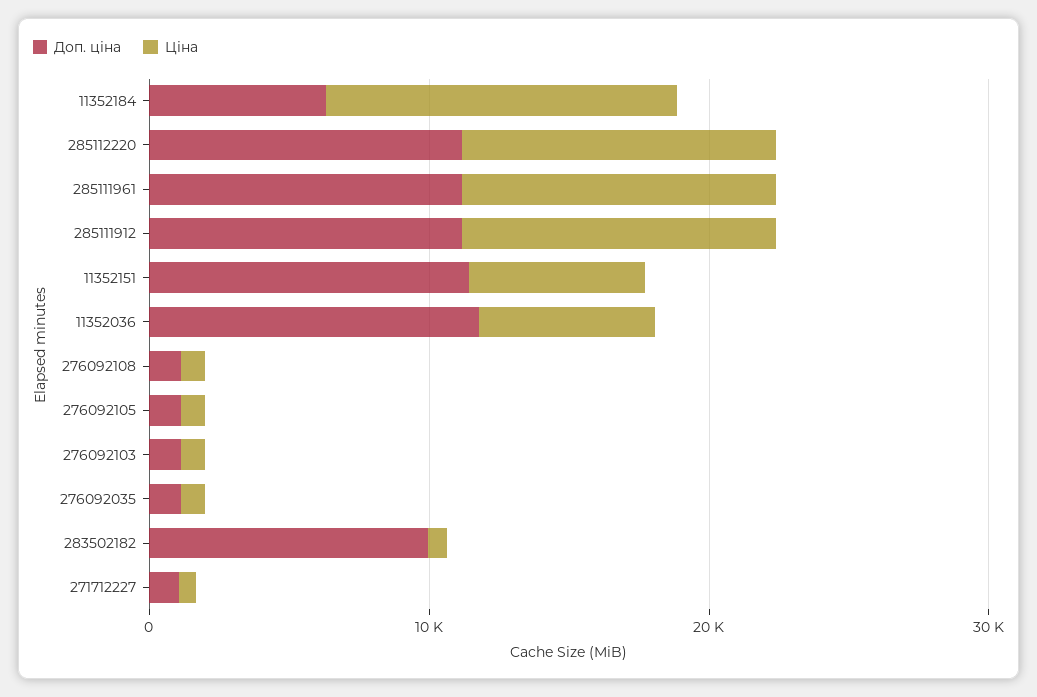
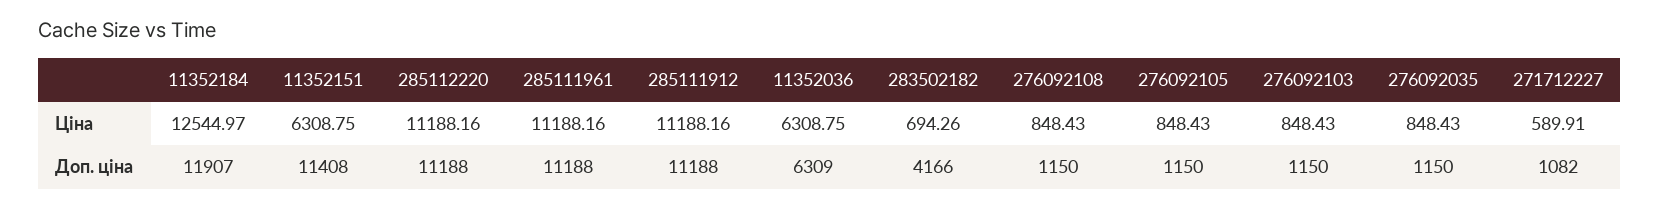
Доп. ціна, 11352184: 6000 -> 11907
Доп. ціна, 11352036: 12000 -> 6309
Доп. ціна, 283502182: 10000 -> 4166

